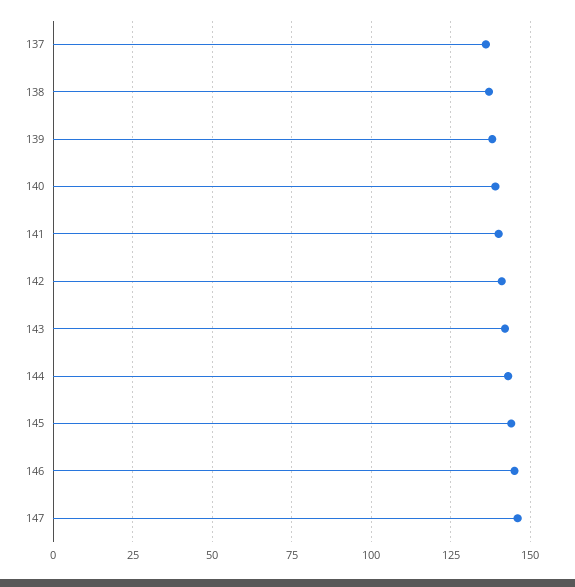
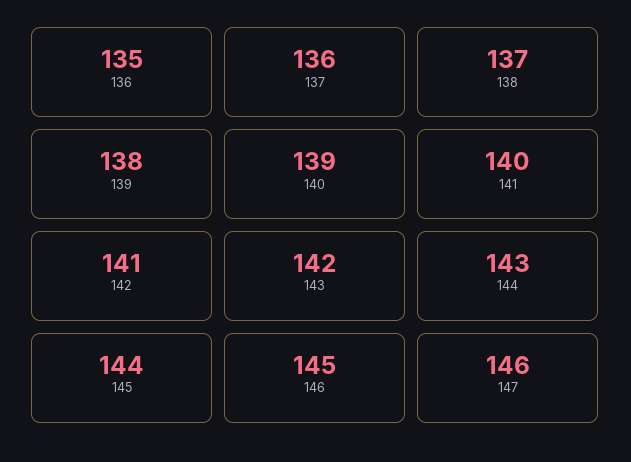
136: none -> 135

